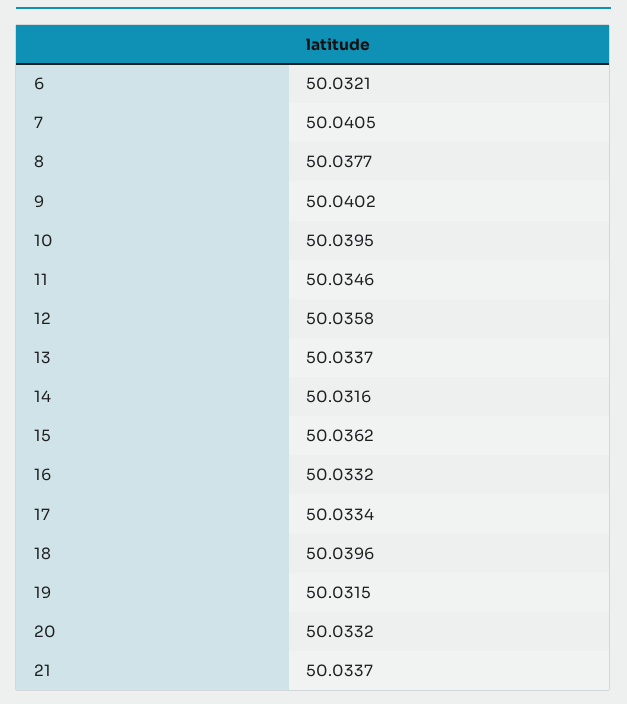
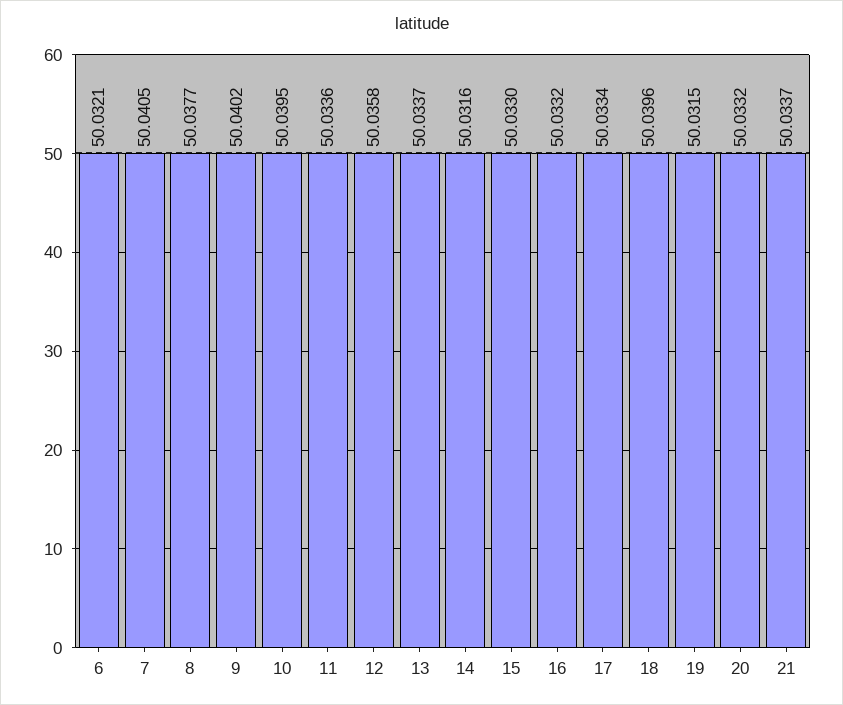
11: 50.0346 -> 50.0336
15: 50.0362 -> 50.033

